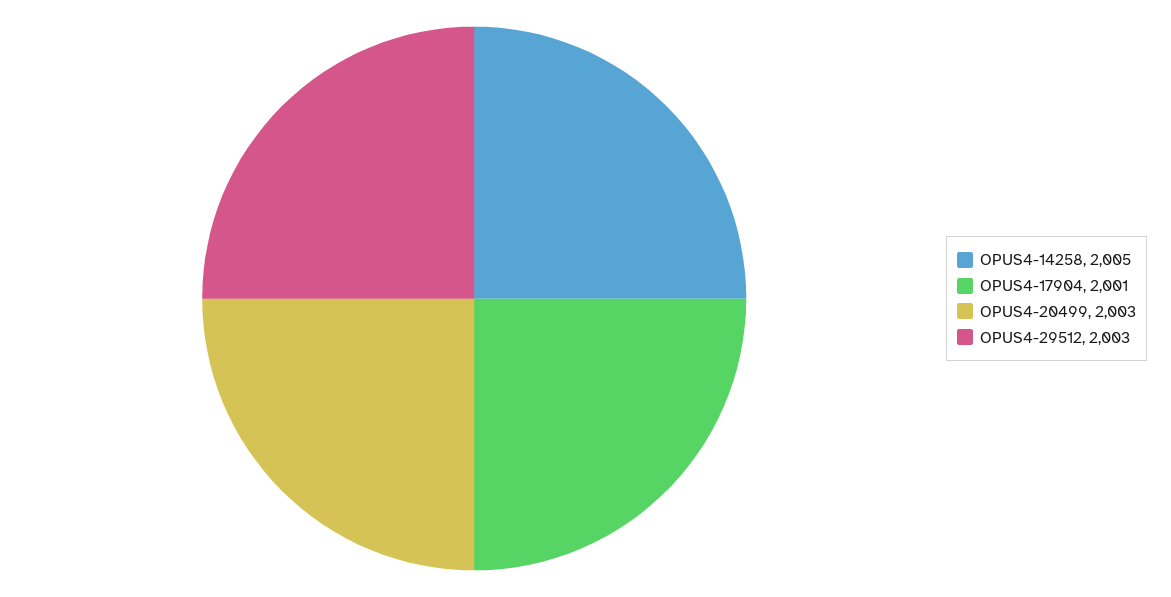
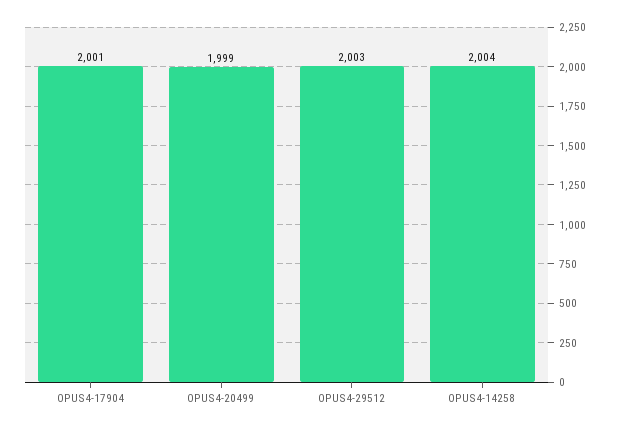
OPUS4-14258: 2005 -> 2004
OPUS4-20499: 2003 -> 1999

